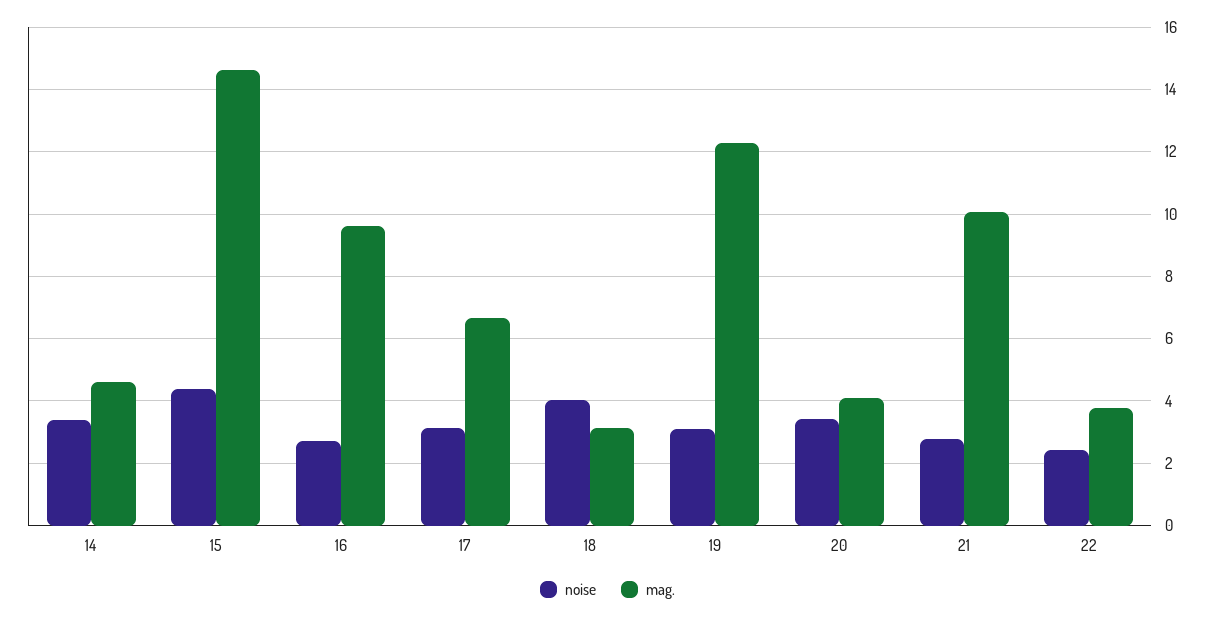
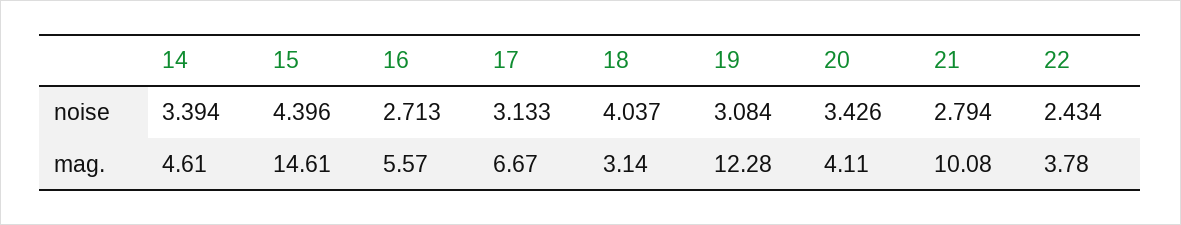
mag., 16: 9.6 -> 5.57

